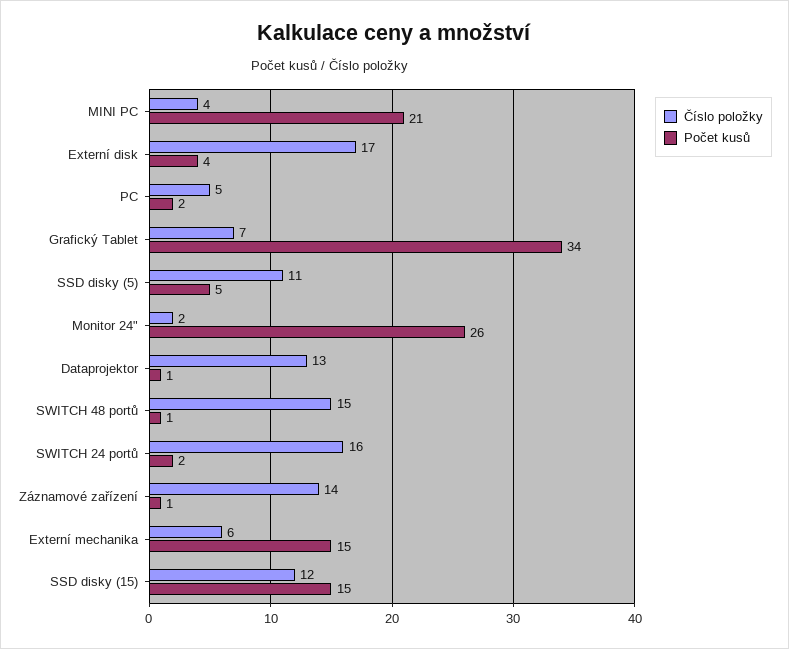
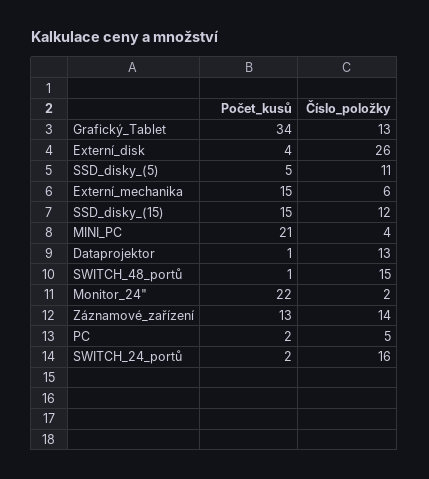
Číslo položky, Externí disk: 17 -> 26
Číslo položky, Grafický Tablet: 7 -> 13
Počet kusů, Monitor 24": 26 -> 22
Počet kusů, Záznamové zařízení: 1 -> 13

